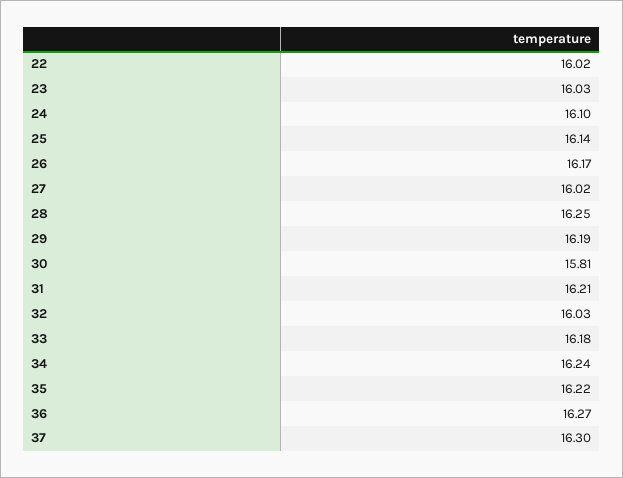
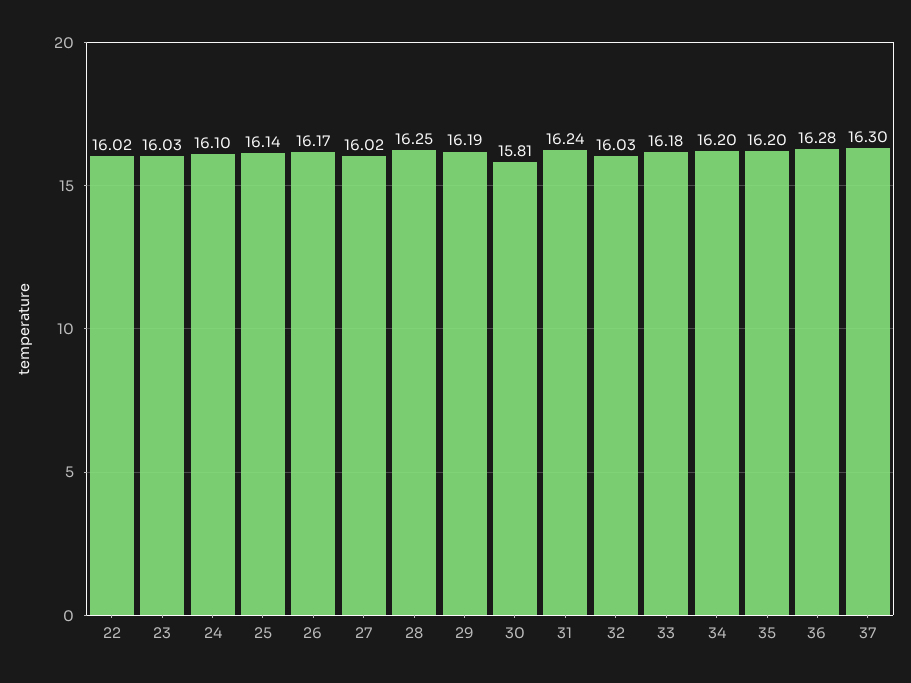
31: 16.21 -> 16.24
34: 16.24 -> 16.2
35: 16.22 -> 16.2
36: 16.27 -> 16.28

